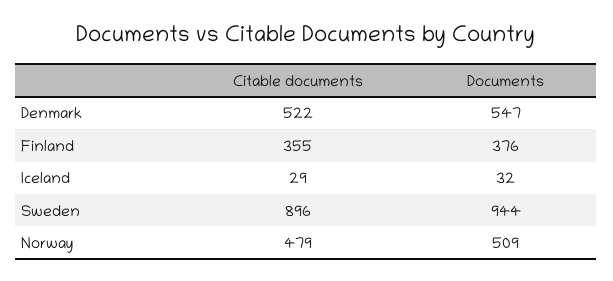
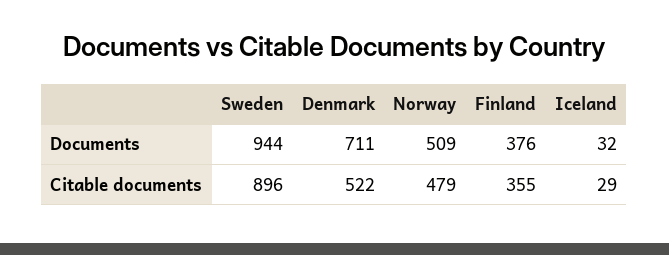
Documents, Denmark: 547 -> 711

